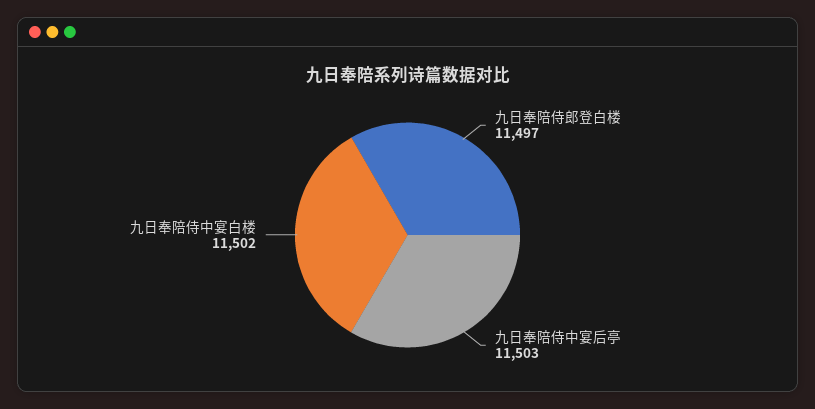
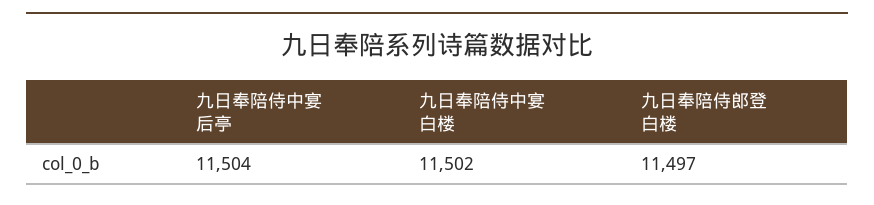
九日奉陪侍中宴后亭: 11503 -> 11504

